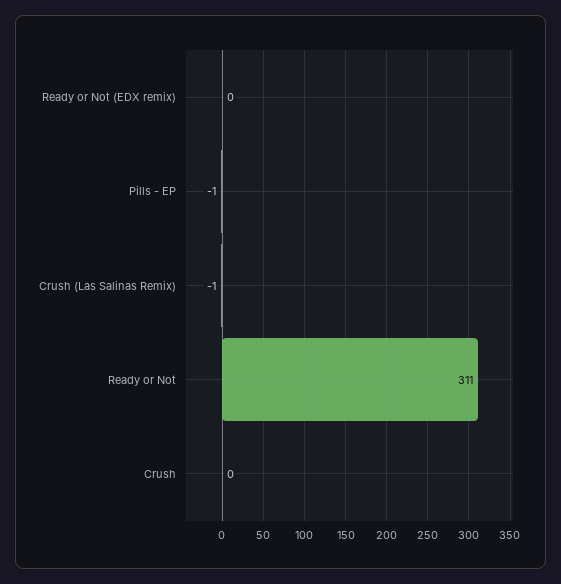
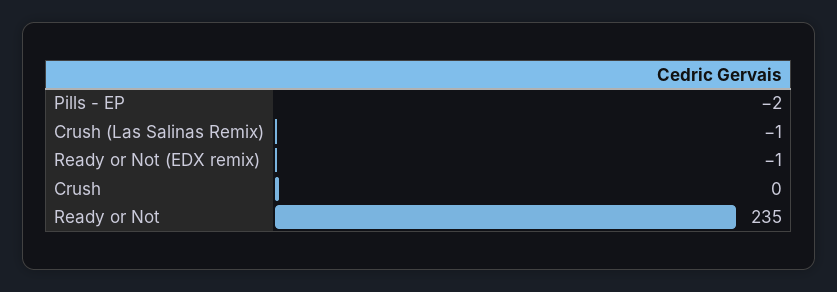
Ready or Not (EDX remix): 0 -> -1
Pills - EP: -1 -> -2
Ready or Not: 311 -> 235

